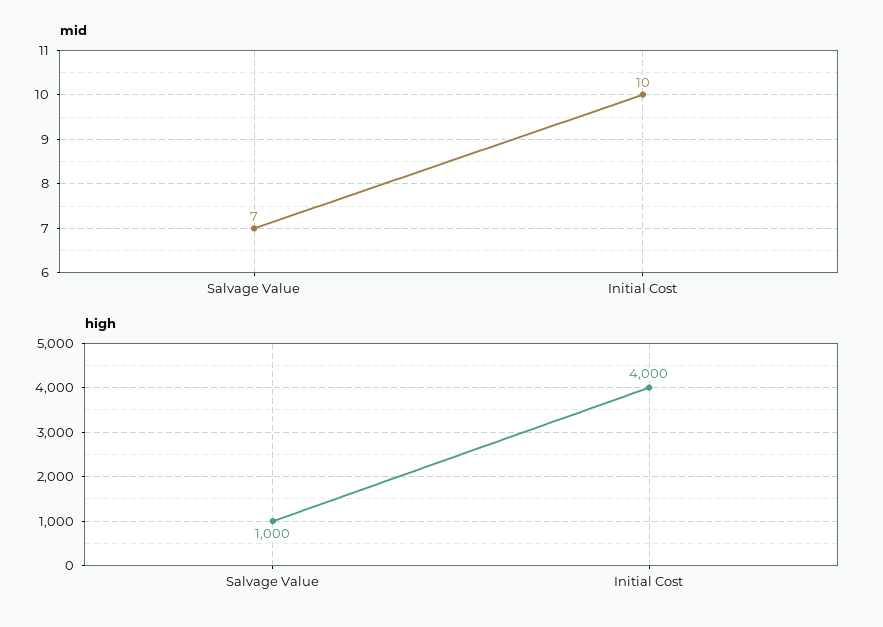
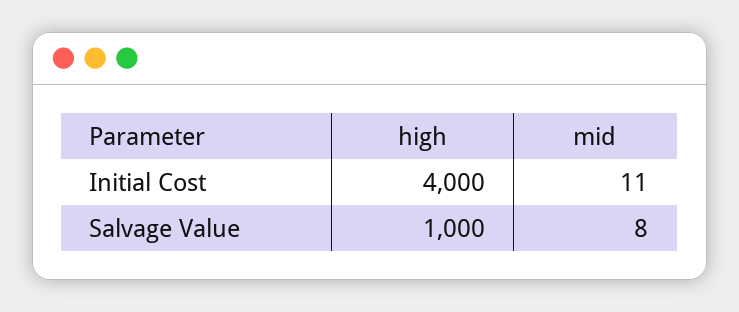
mid, Salvage Value: 7 -> 8
mid, Initial Cost: 10 -> 11

